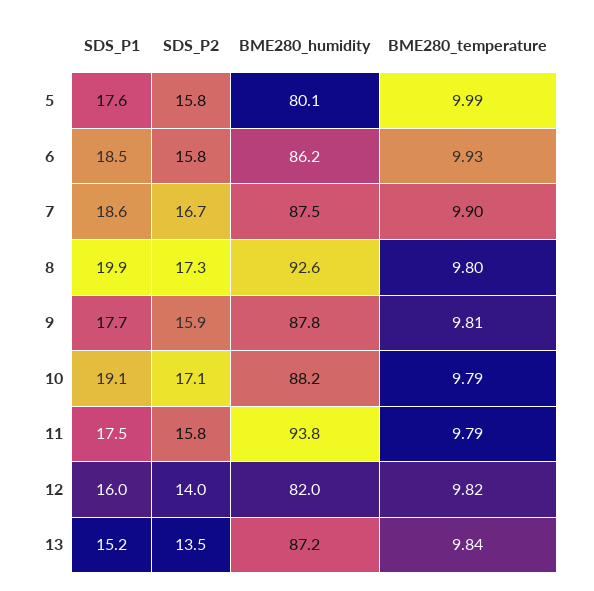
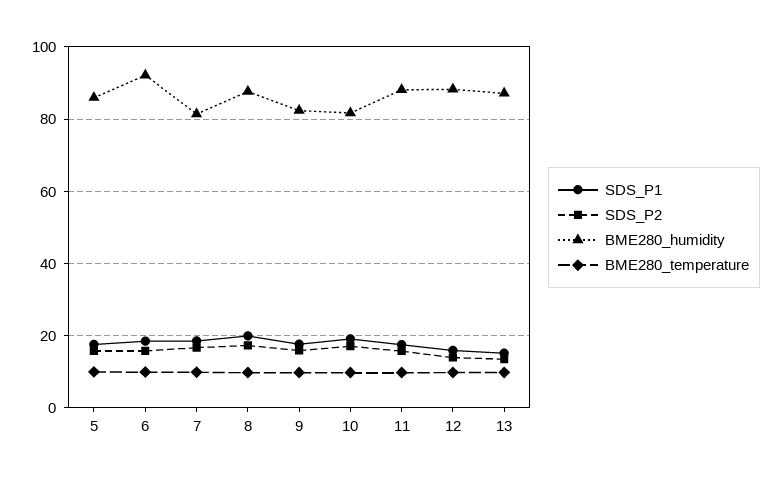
BME280_humidity, 5: 80.1 -> 86
BME280_humidity, 6: 86.2 -> 92
BME280_humidity, 7: 87.5 -> 82
BME280_humidity, 8: 92.6 -> 88
BME280_humidity, 9: 87.8 -> 82
BME280_humidity, 10: 88.2 -> 82
BME280_humidity, 11: 93.8 -> 88
BME280_humidity, 12: 82 -> 88

